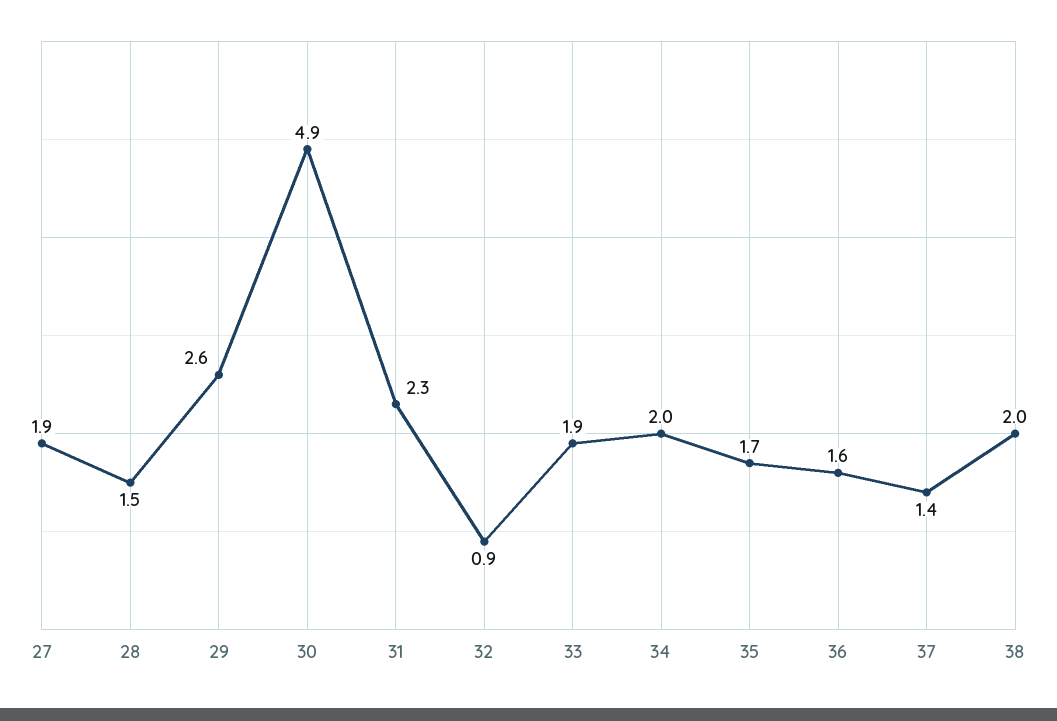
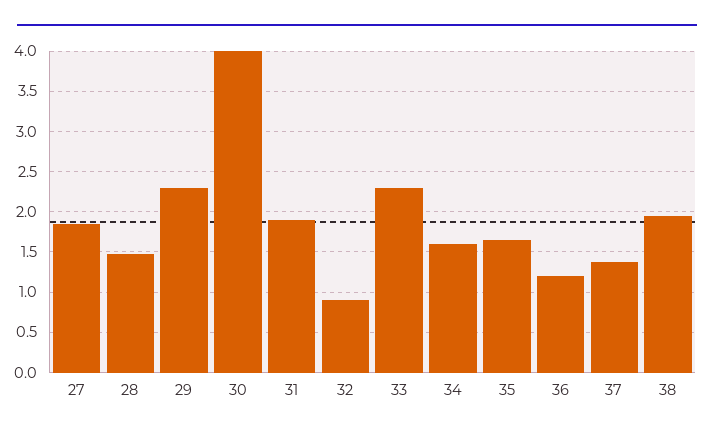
29: 2.6 -> 2.3
30: 4.9 -> 4
31: 2.3 -> 1.9
33: 1.9 -> 2.3
34: 2 -> 1.6
36: 1.6 -> 1.2

